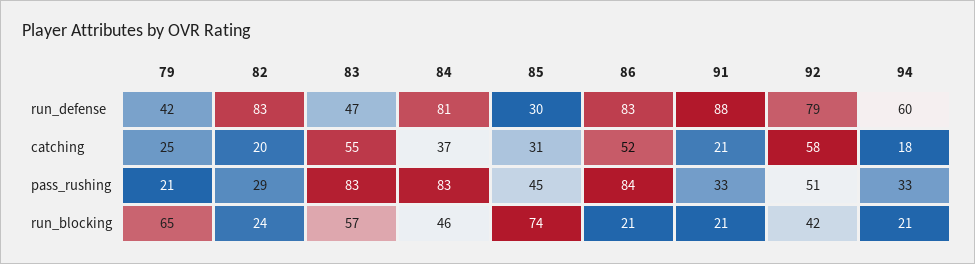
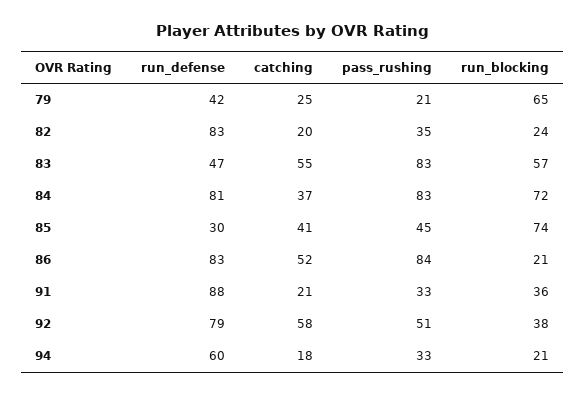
85, catching: 31 -> 41
82, pass_rushing: 29 -> 35
84, run_blocking: 46 -> 72
91, run_blocking: 21 -> 36
92, run_blocking: 42 -> 38

